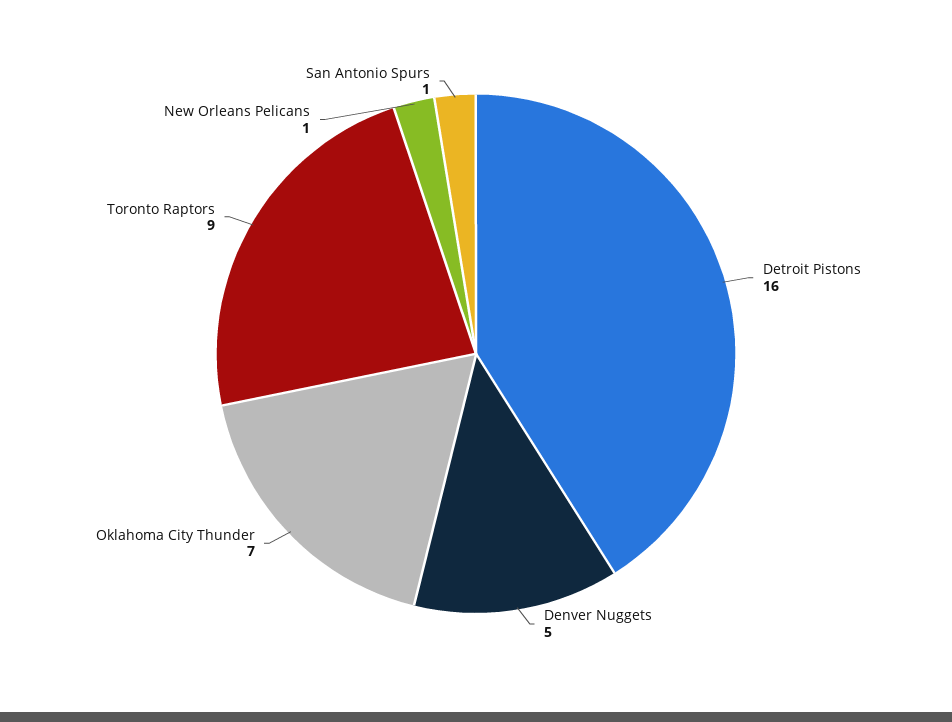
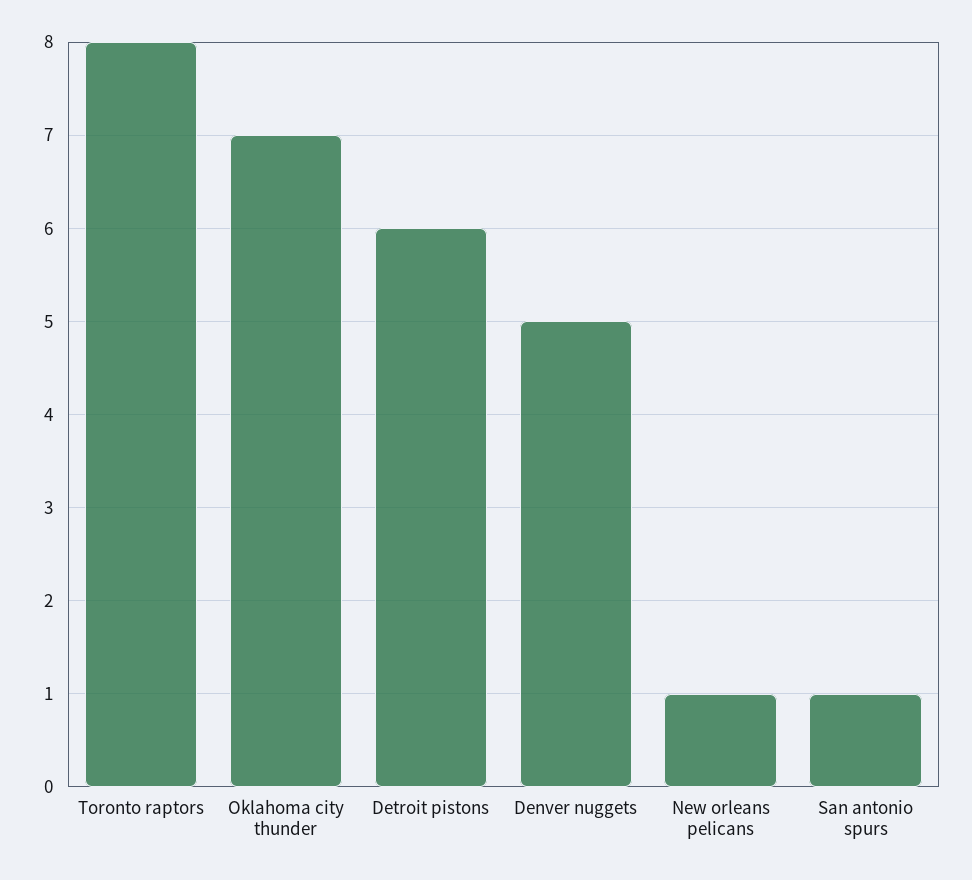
Detroit Pistons: 16 -> 6
Toronto Raptors: 9 -> 8

